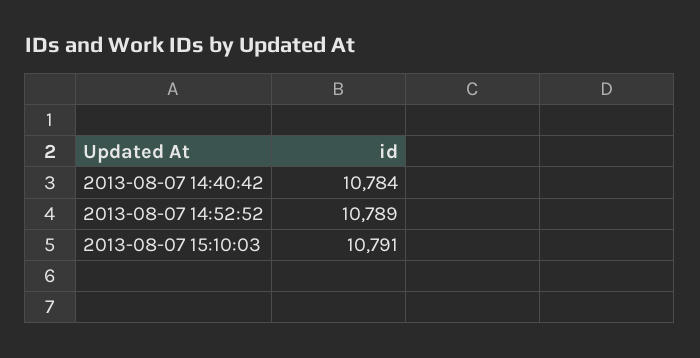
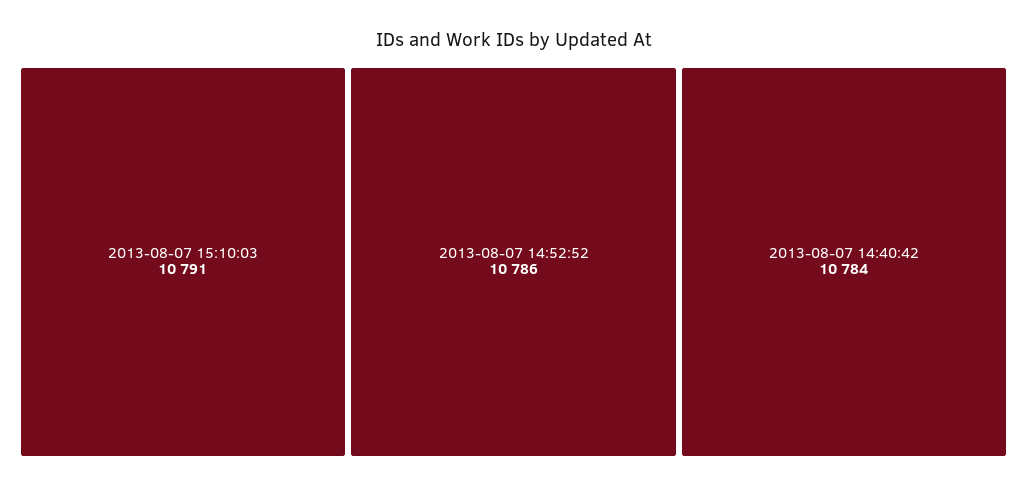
2013-08-07 14:52:52: 10789 -> 10786

